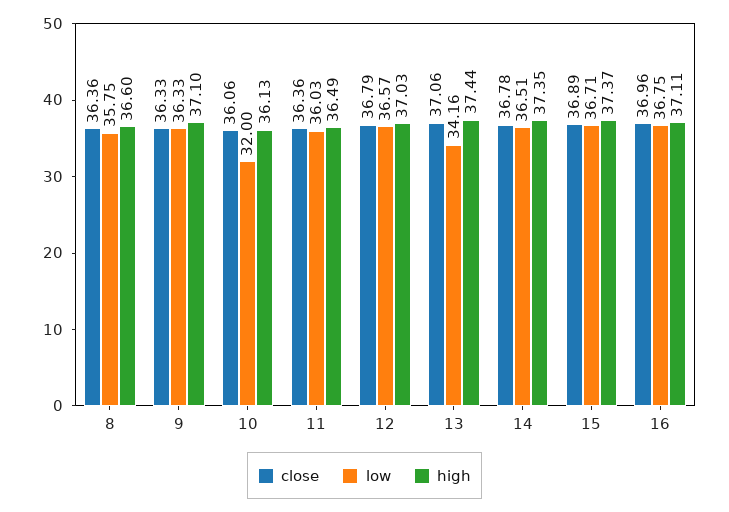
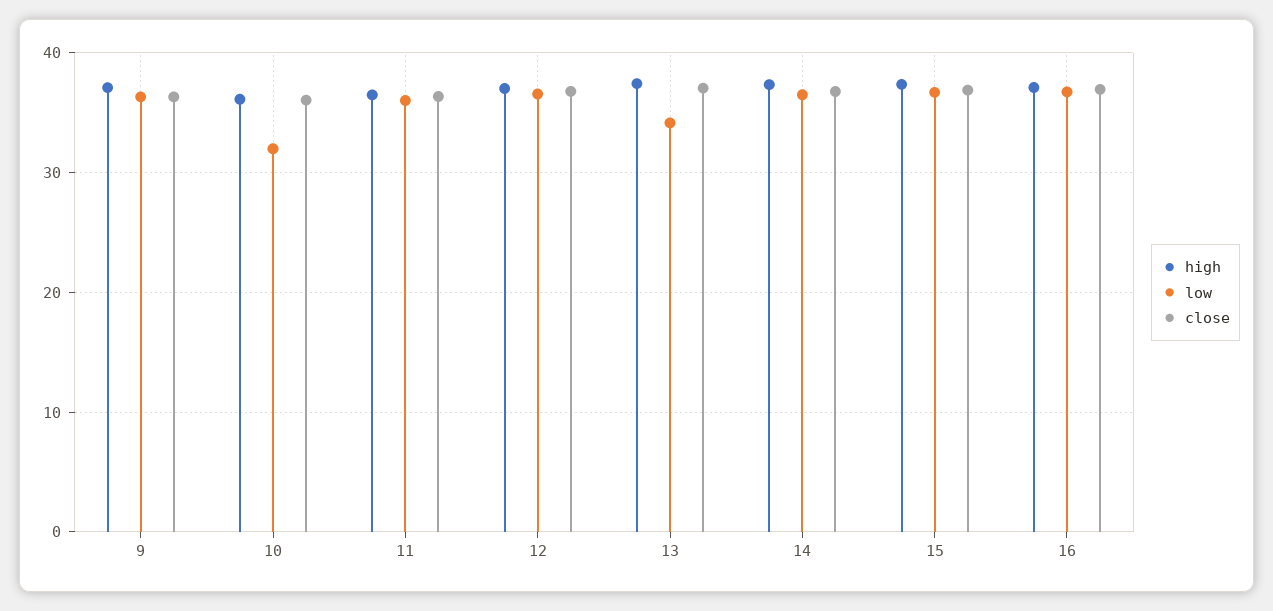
close, 8: 36.36 -> none
low, 8: 35.75 -> none
high, 8: 36.6 -> none

